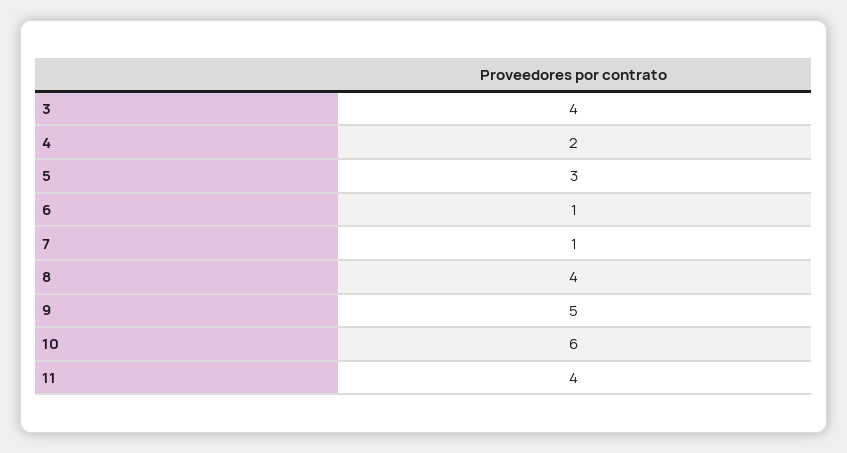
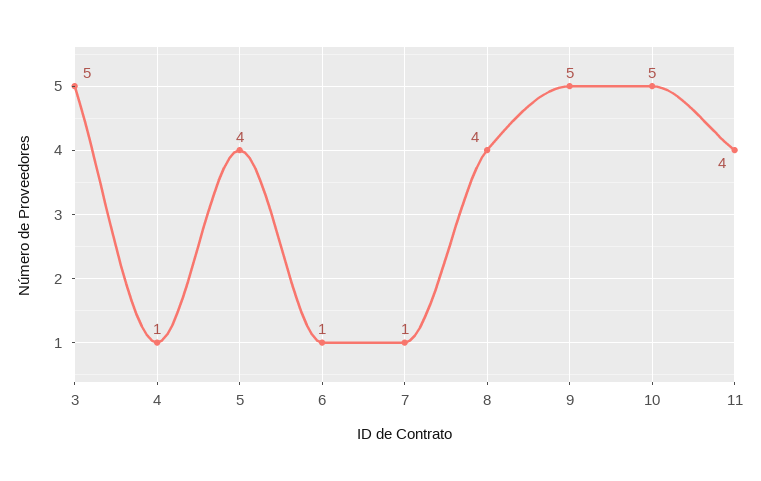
3: 4 -> 5
4: 2 -> 1
5: 3 -> 4
10: 6 -> 5

